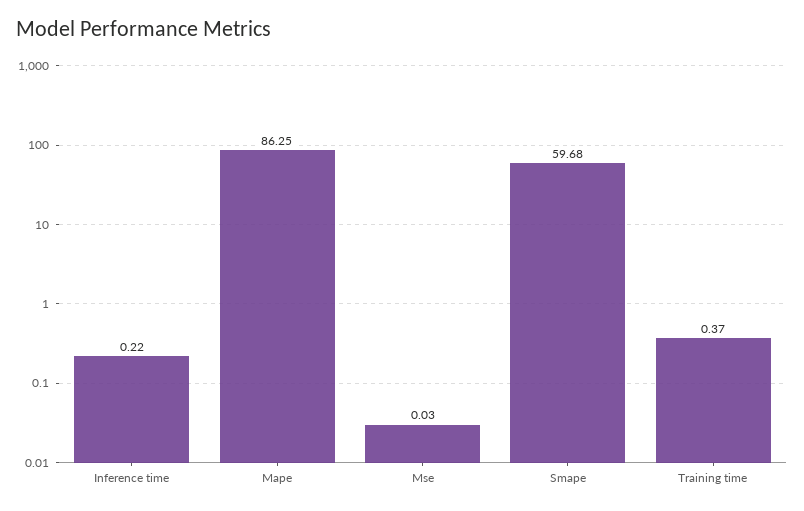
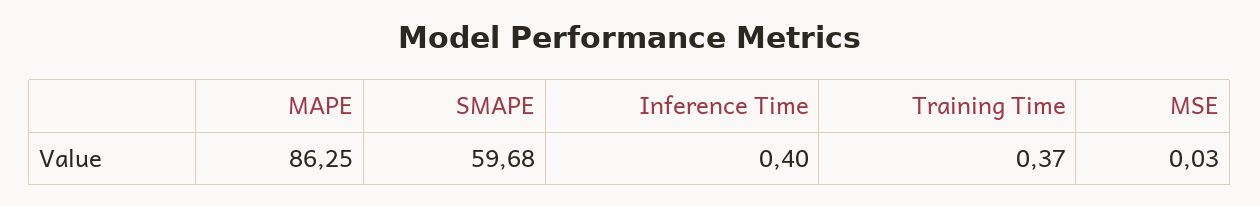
Inference time: 0.22 -> 0.4

